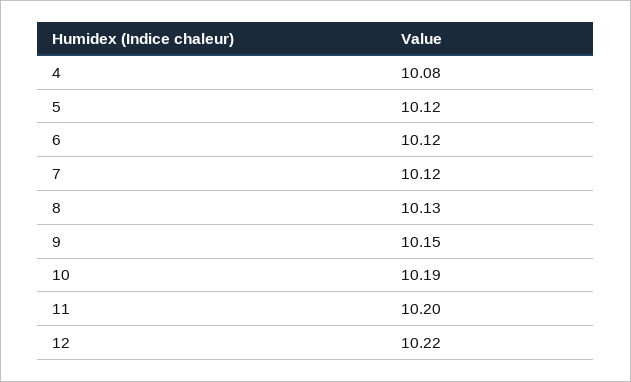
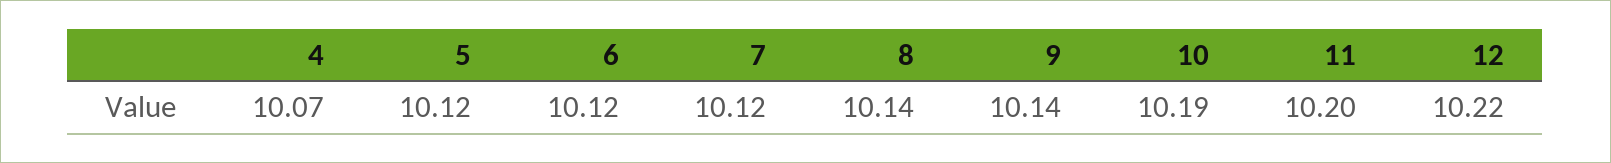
4: 10.08 -> 10.07
8: 10.13 -> 10.14
9: 10.15 -> 10.14

